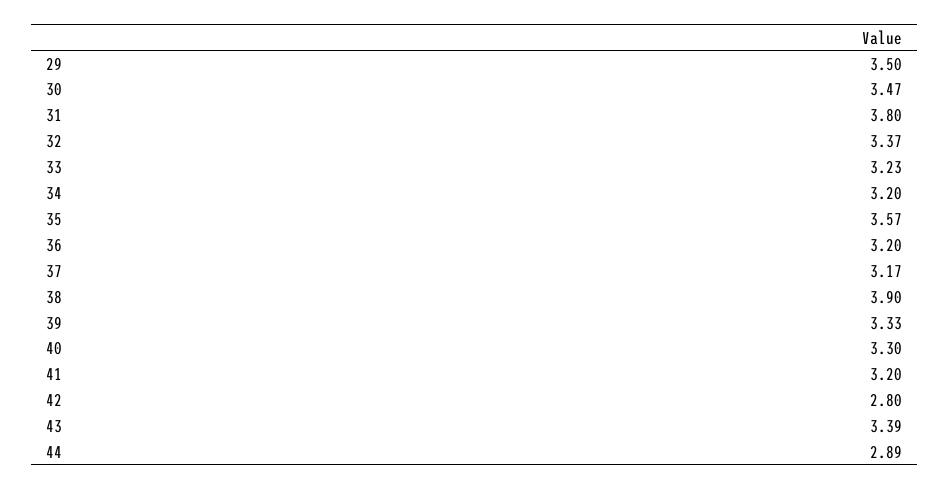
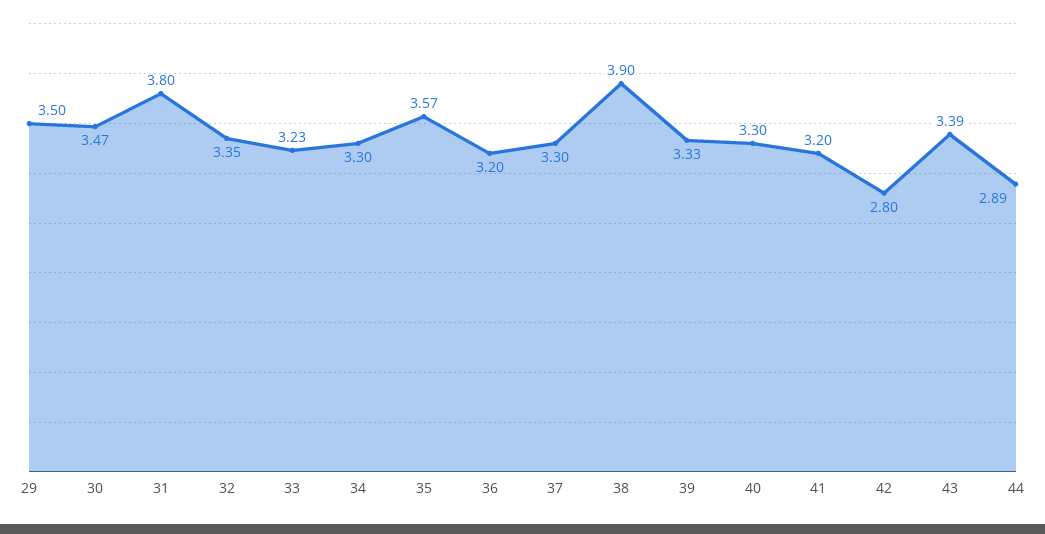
32: 3.37 -> 3.35
34: 3.2 -> 3.3
37: 3.17 -> 3.3

